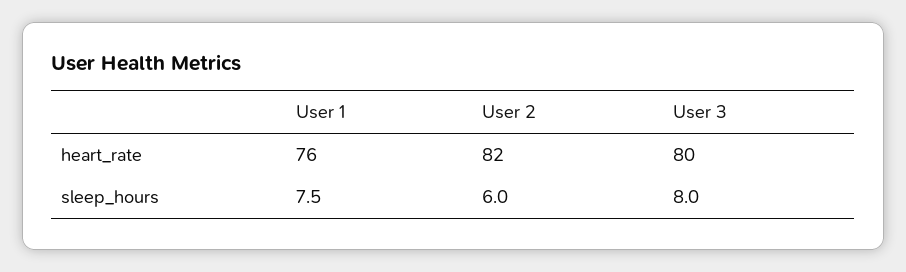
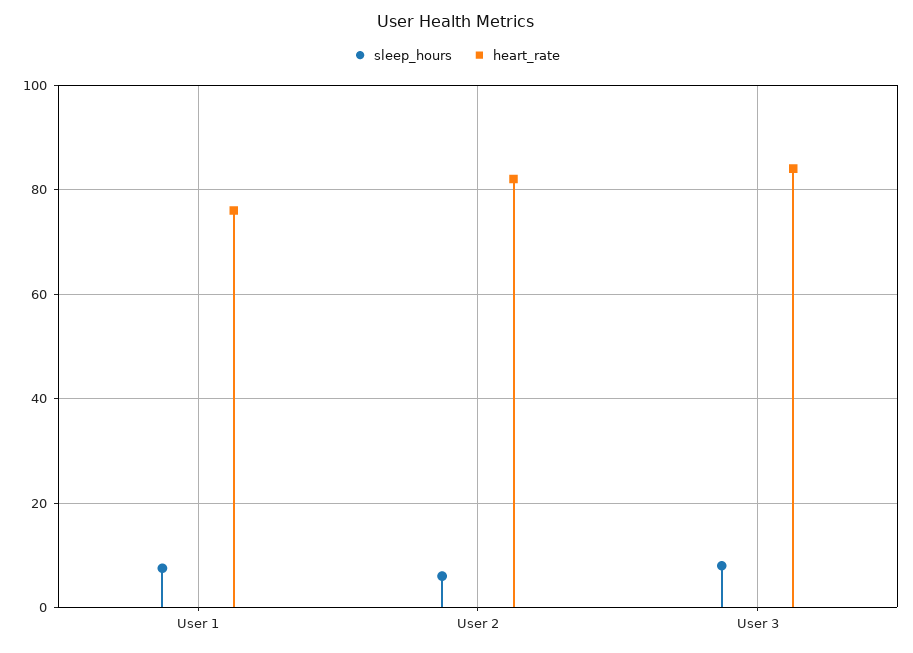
heart_rate, User 3: 80 -> 84

